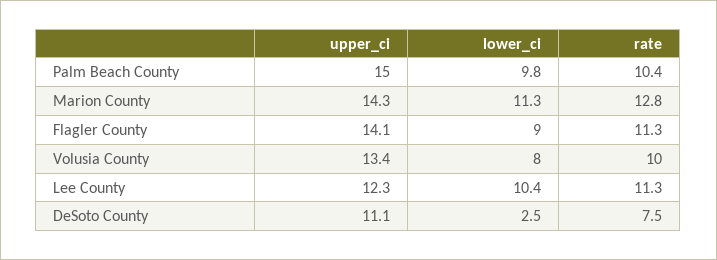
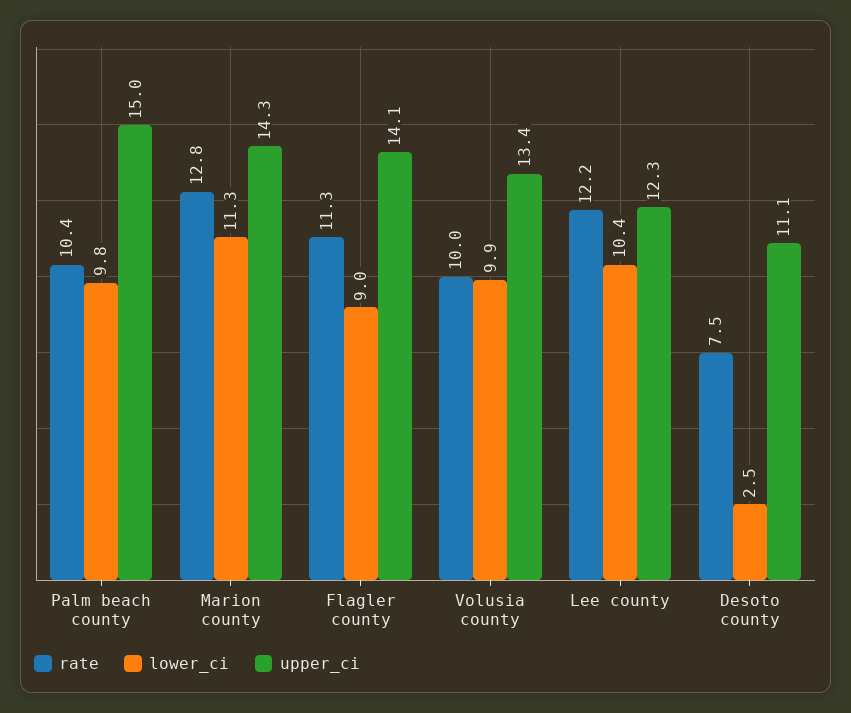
lower_ci, Volusia County: 8 -> 9.9
rate, Lee County: 11.3 -> 12.2

